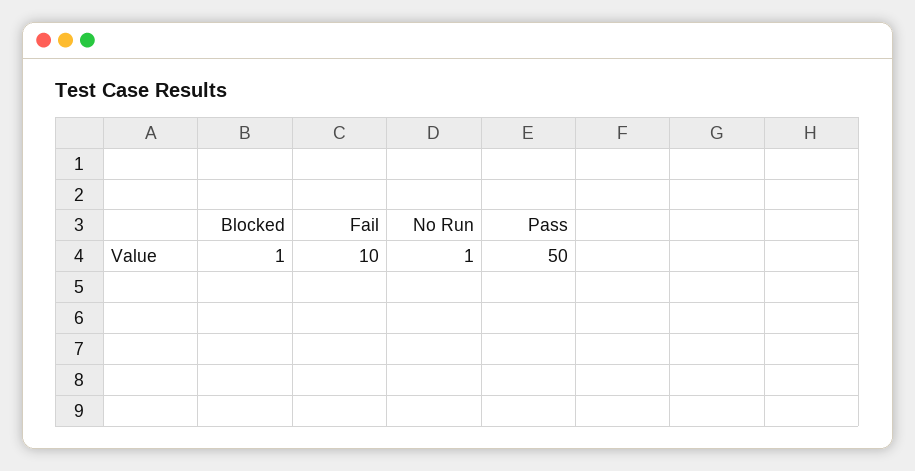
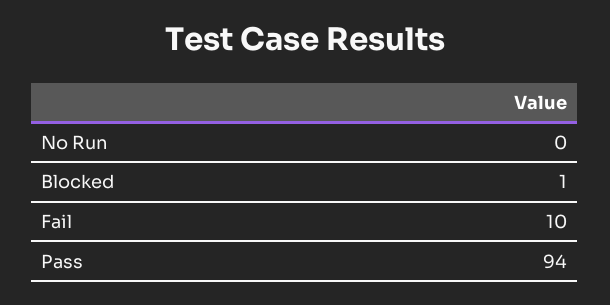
No Run: 1 -> 0
Pass: 50 -> 94

